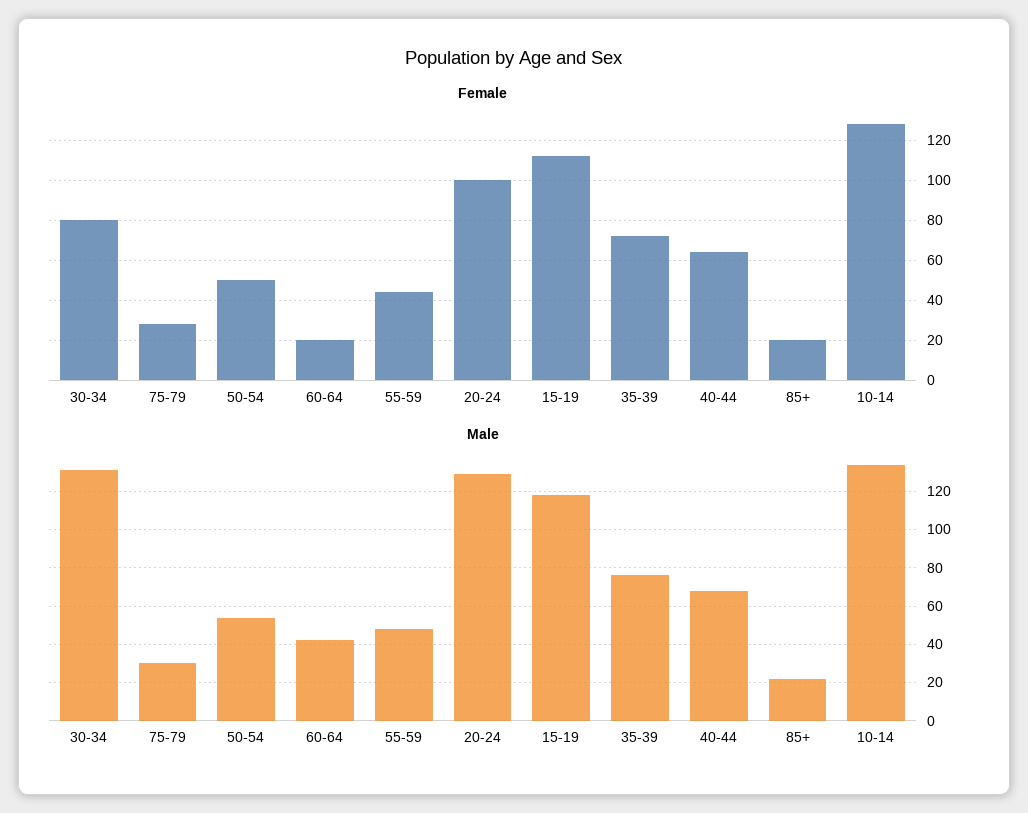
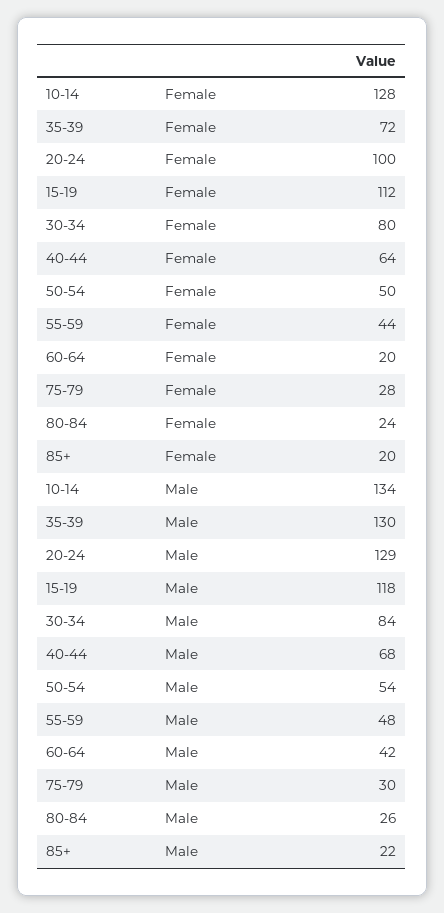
Male, 30-34: 130 -> 84
Male, 35-39: 75 -> 130
Female, 80-84: none -> 24
Male, 80-84: none -> 26

